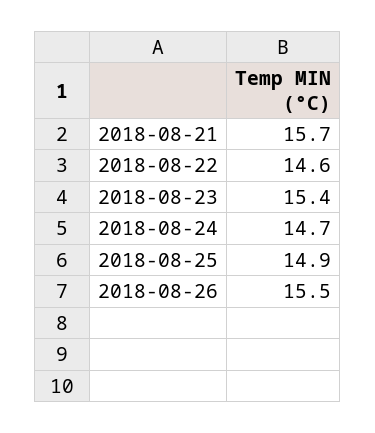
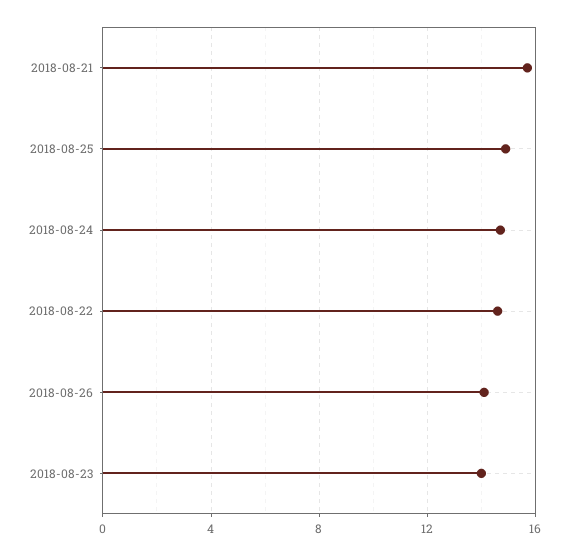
2018-08-23: 15.4 -> 14
2018-08-26: 15.5 -> 14

